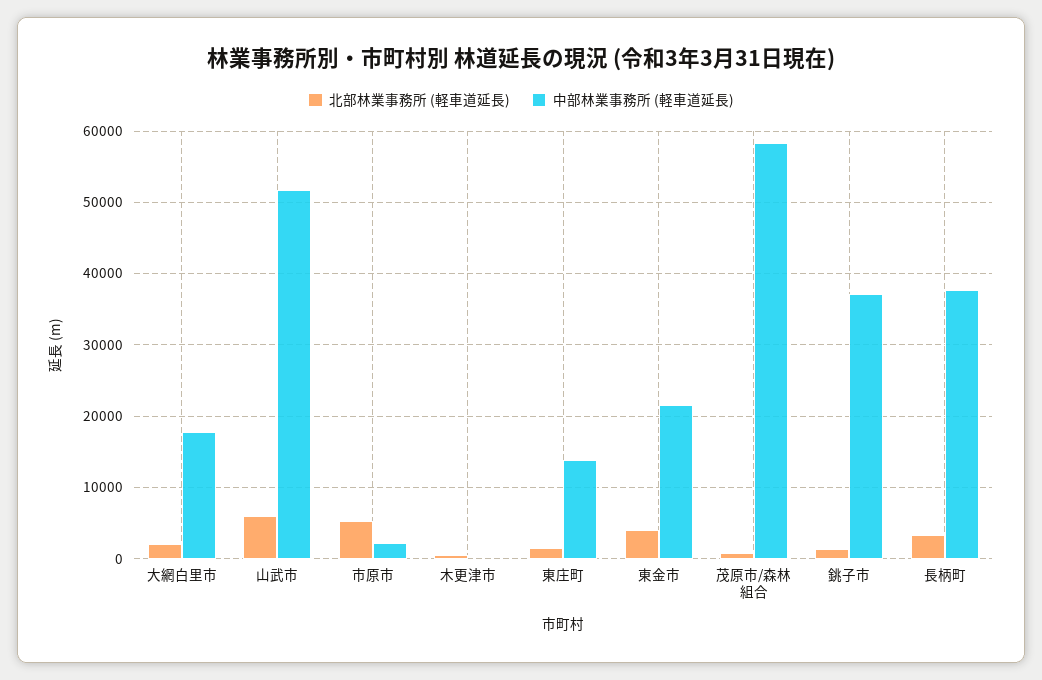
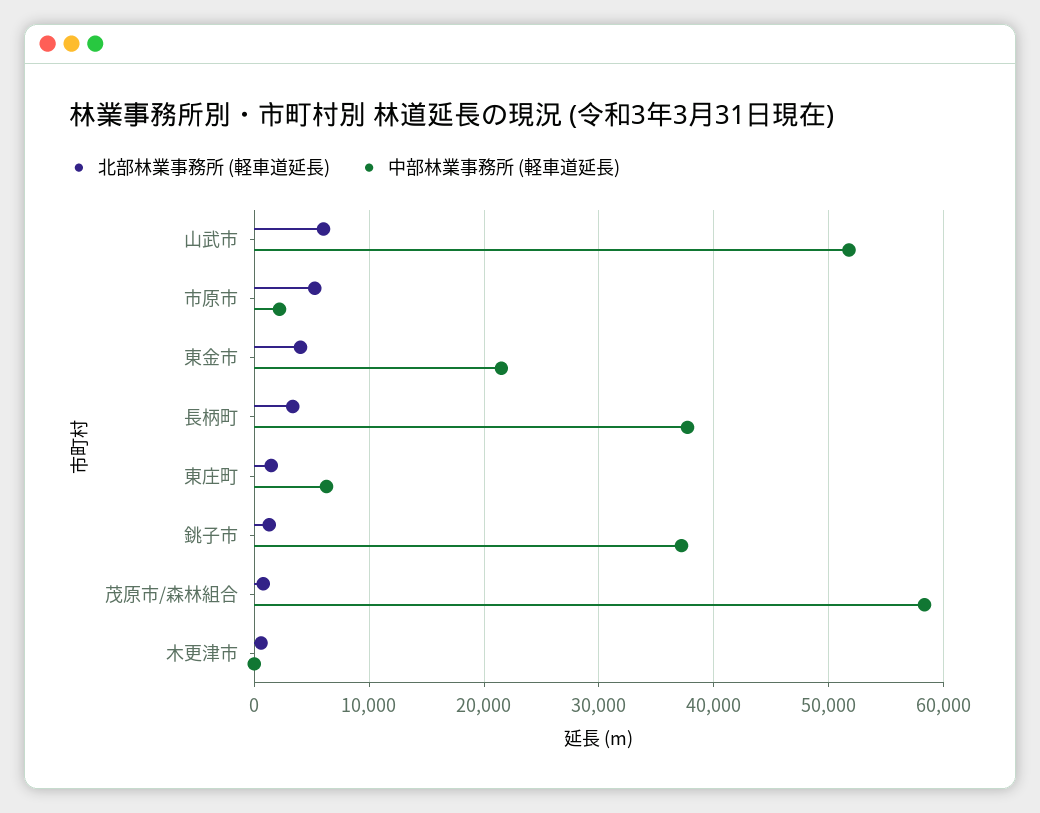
北部林業事務所 (軽車道延長), 大網白里市: 2000 -> none
中部林業事務所 (軽車道延長), 大網白里市: 18000 -> none
中部林業事務所 (軽車道延長), 東庄町: 14000 -> 6000

